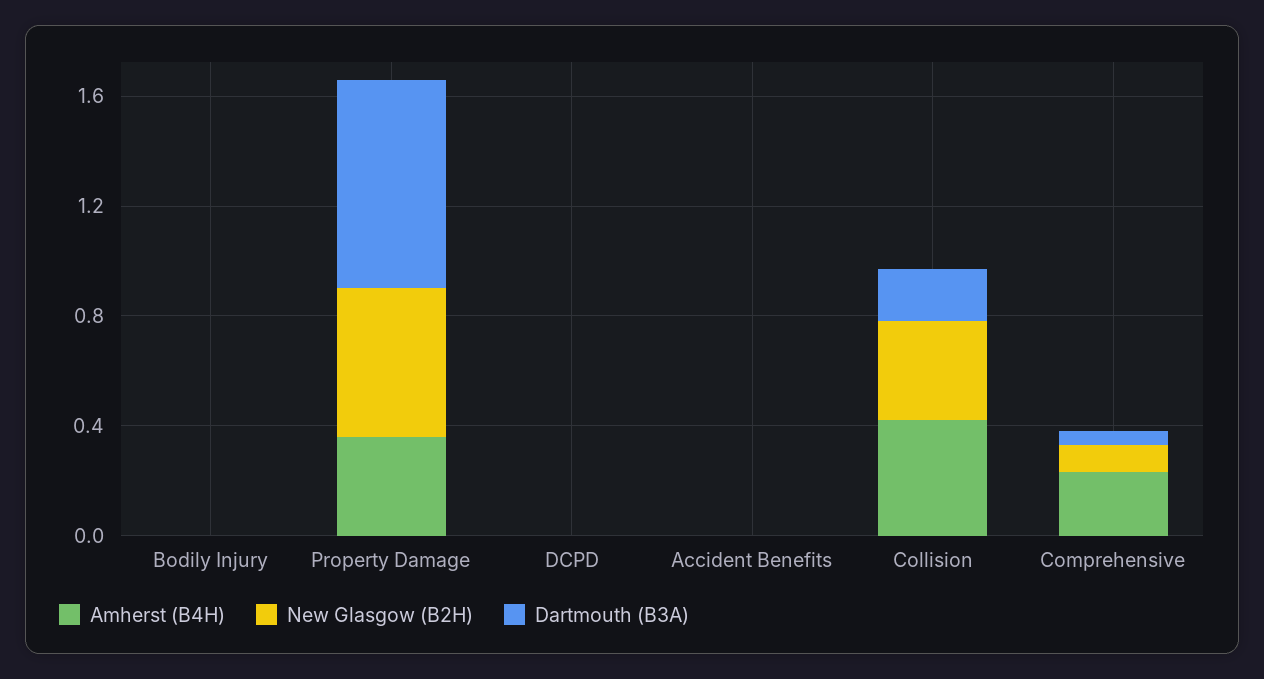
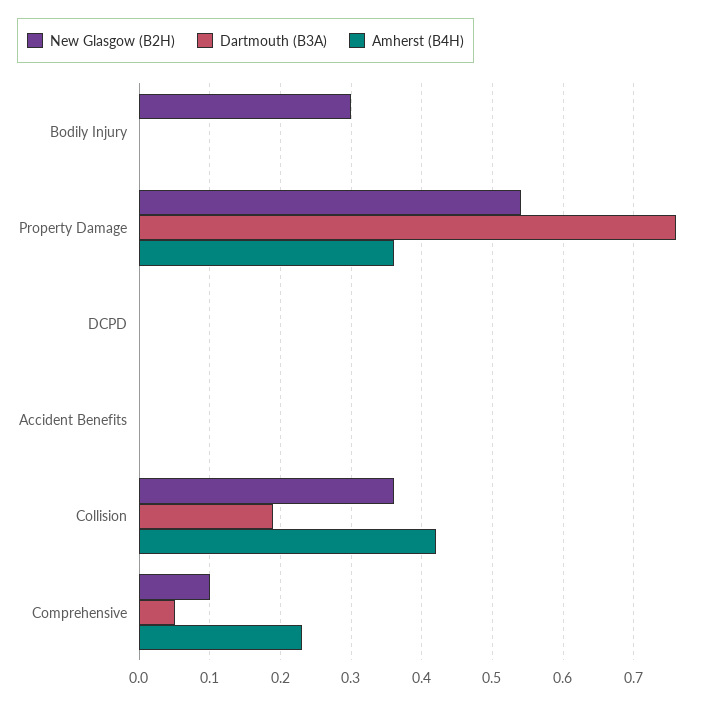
New Glasgow (B2H), Bodily Injury: 0 -> 0.3

